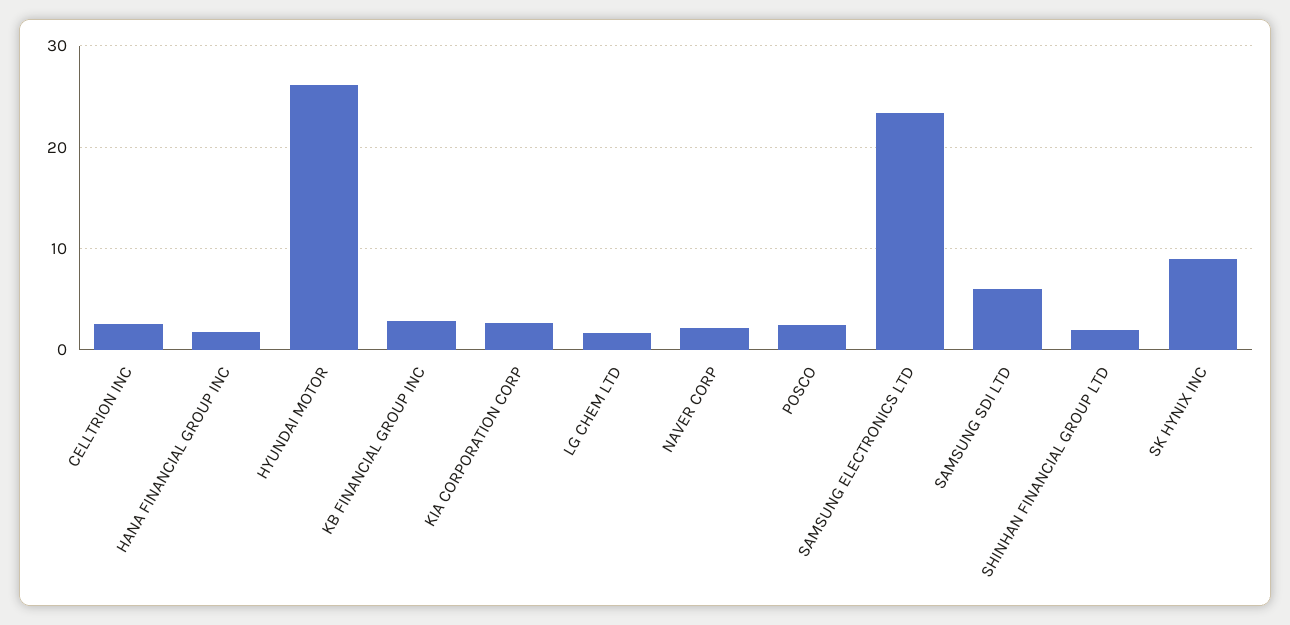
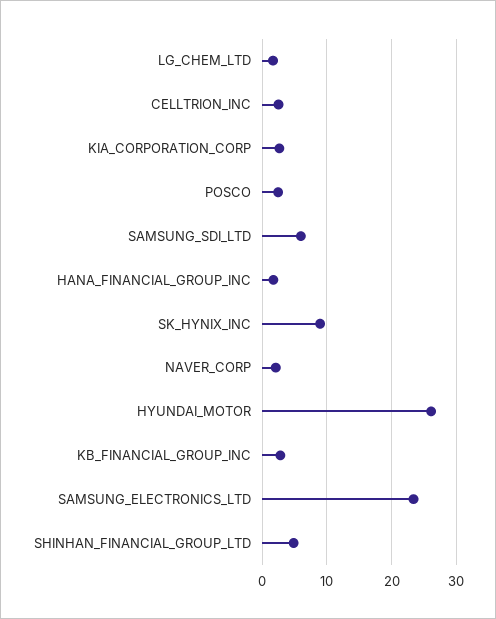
SHINHAN FINANCIAL GROUP LTD: 2 -> 5

